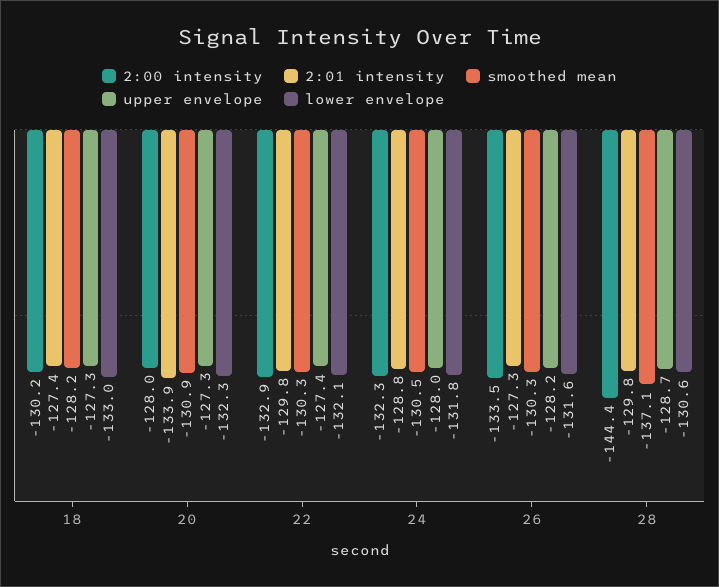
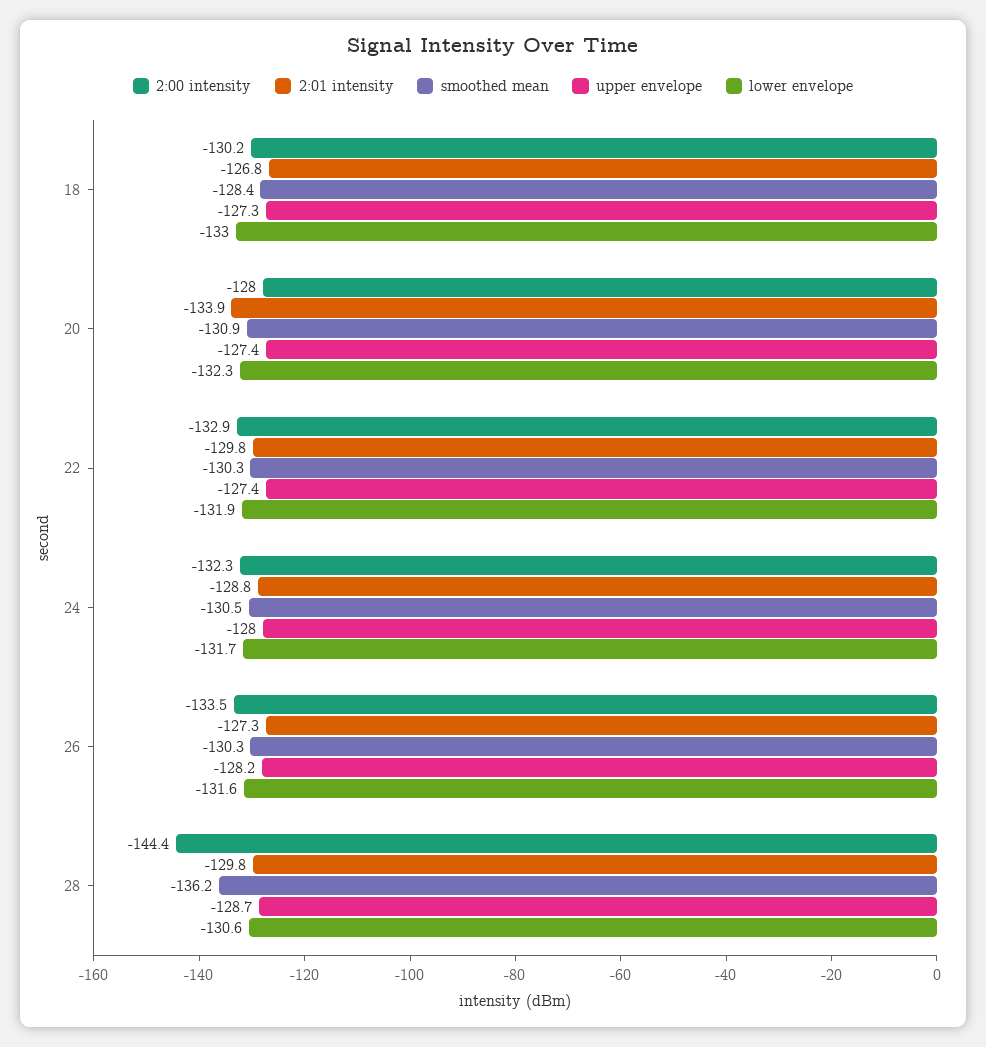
2:01 intensity, 18: -127.4 -> -126.8
smoothed mean, 18: -128.2 -> -128.4
upper envelope, 20: -127.3 -> -127.4
lower envelope, 22: -132.1 -> -131.9
lower envelope, 24: -131.8 -> -131.7
smoothed mean, 28: -137.1 -> -136.2

